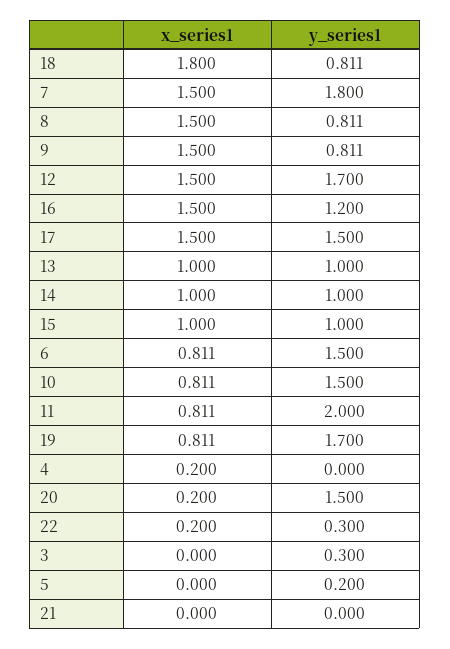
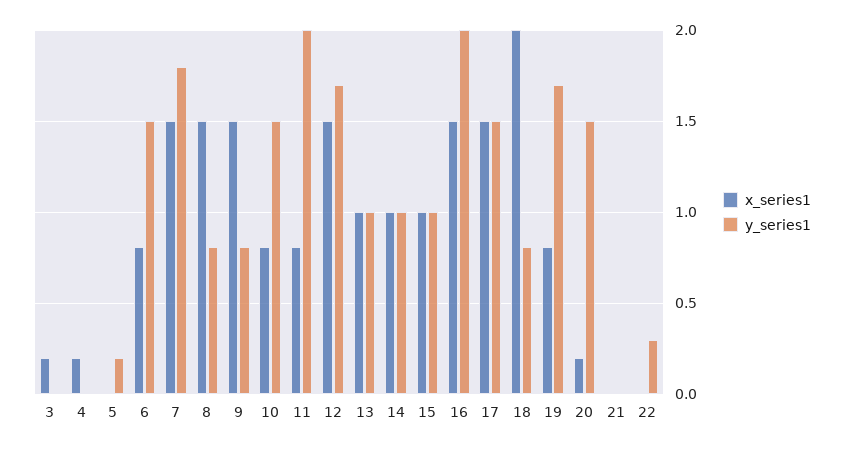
x_series1, 18: 1.8 -> 2
y_series1, 16: 1.2 -> 2
x_series1, 22: 0.2 -> 0
x_series1, 3: 0 -> 0.2
y_series1, 3: 0.3 -> 0

